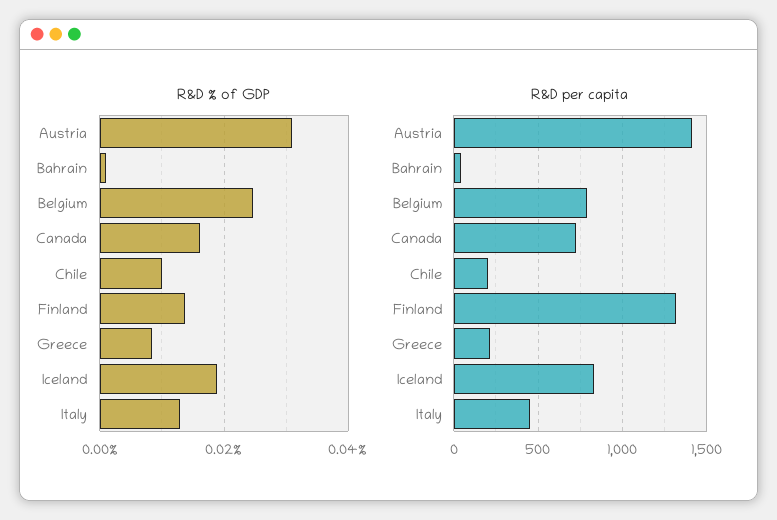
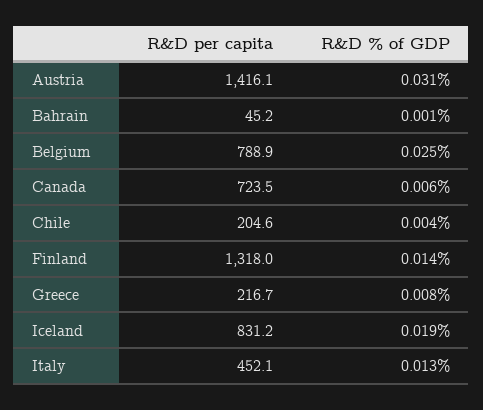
R&D % of GDP, Canada: 0.016 -> 0.006
R&D % of GDP, Chile: 0.01 -> 0.004

